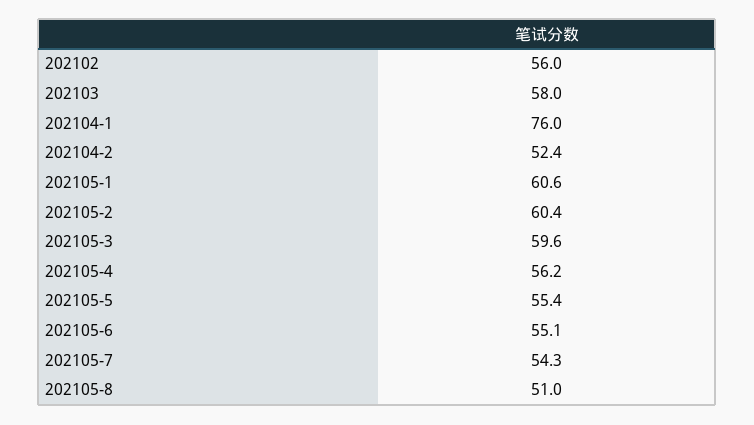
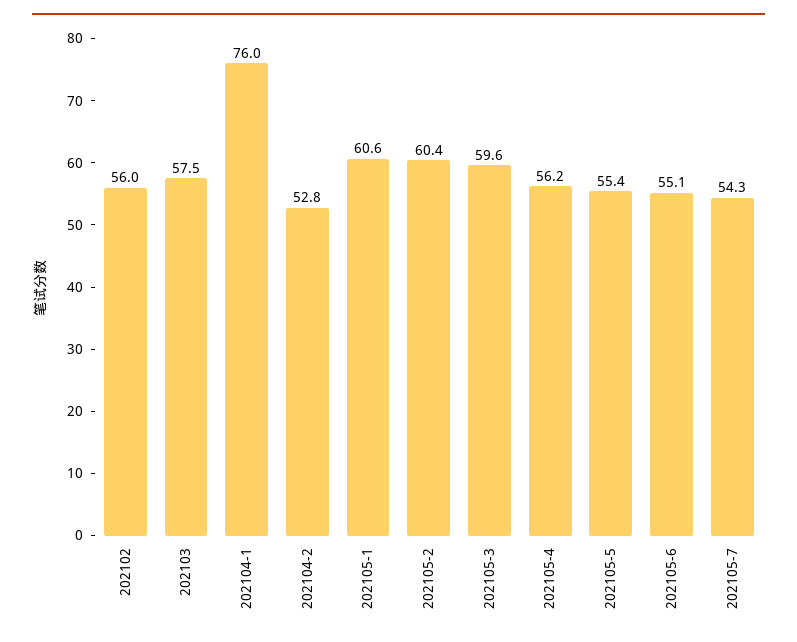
202103: 58 -> 57.5
202104-2: 52.4 -> 52.8
202105-8: 51 -> none

